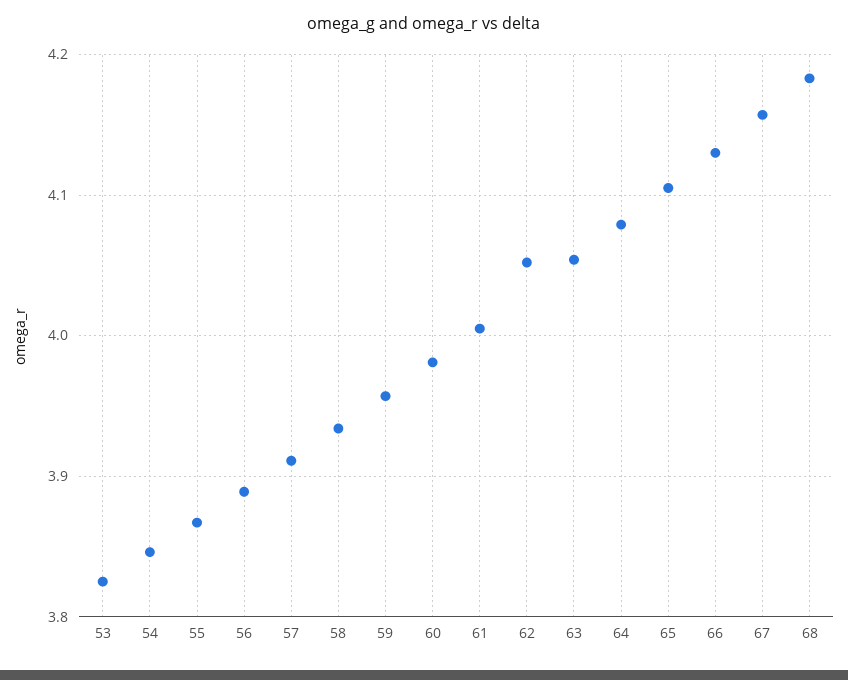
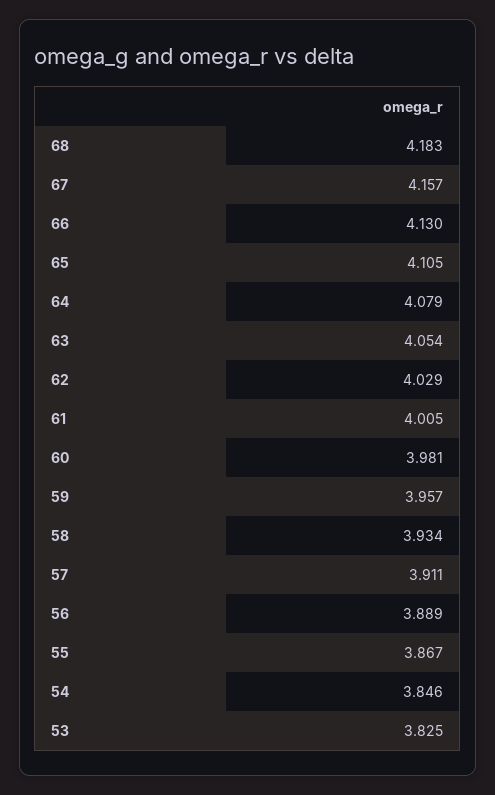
62: 4.05 -> 4.029

